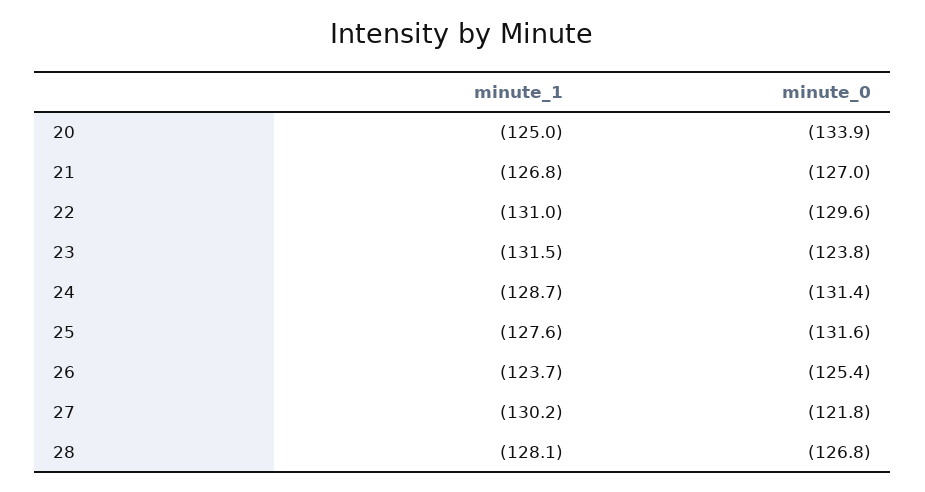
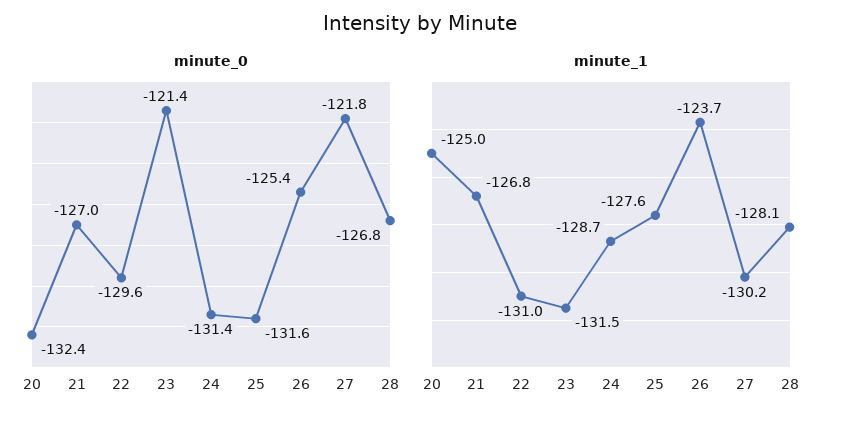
minute_0, 20: -133.9 -> -132.4
minute_0, 23: -123.8 -> -121.4

